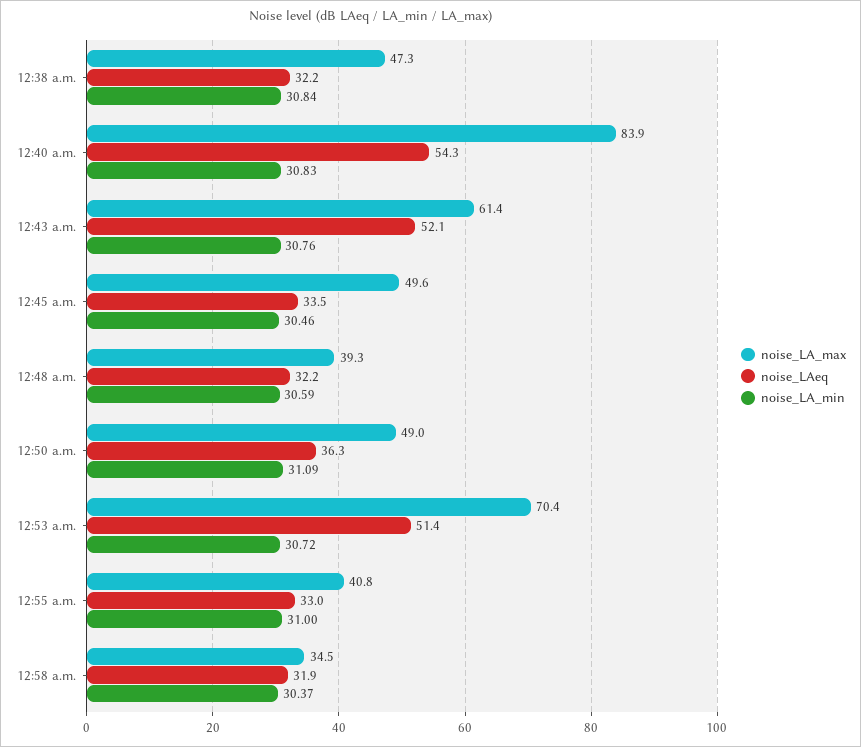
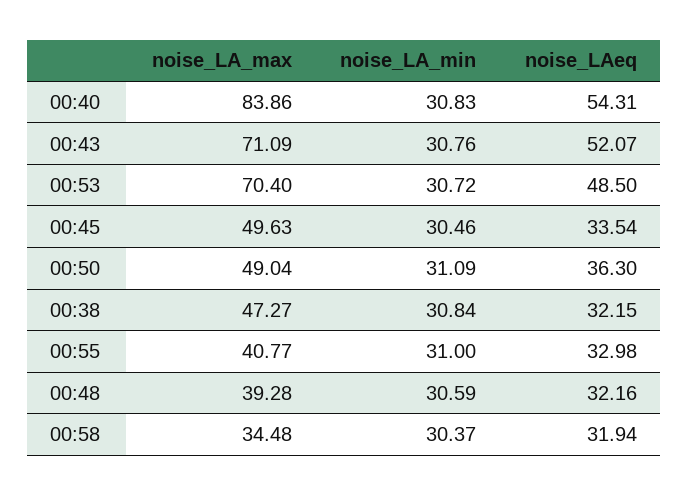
noise_LA_max, 12:43 a.m.: 61.4 -> 71.09
noise_LAeq, 12:53 a.m.: 51.4 -> 48.5

